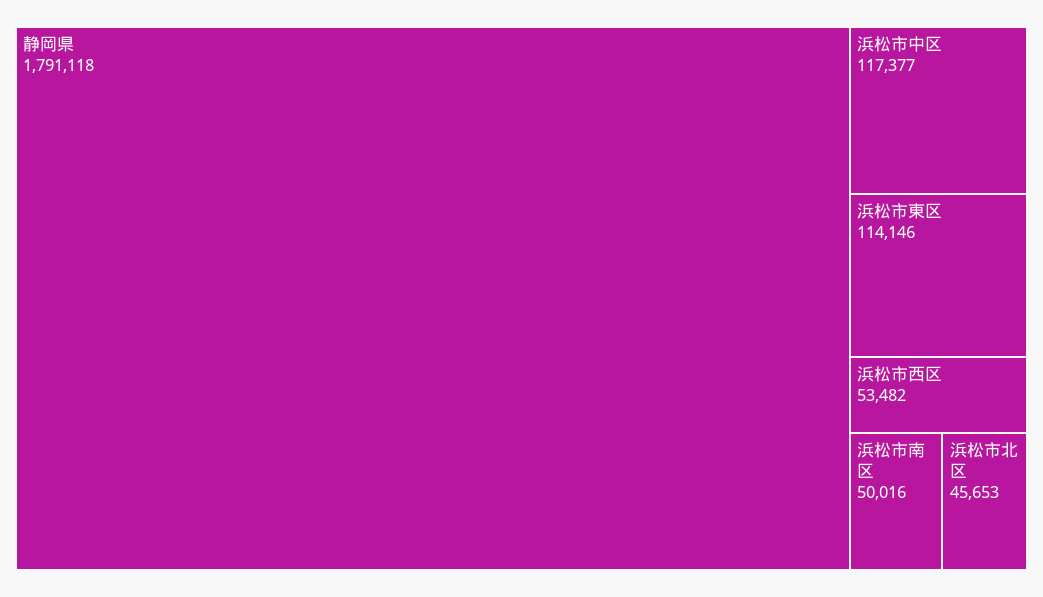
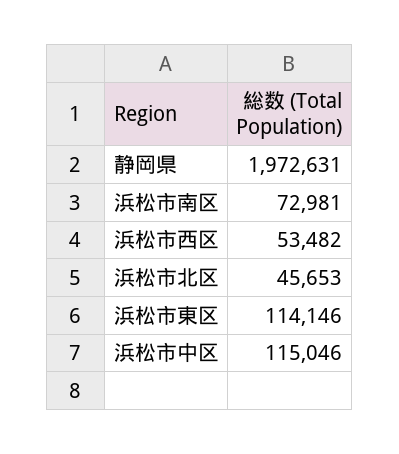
静岡県: 1791118 -> 1972631
浜松市中区: 117377 -> 115046
浜松市南区: 50016 -> 72981

